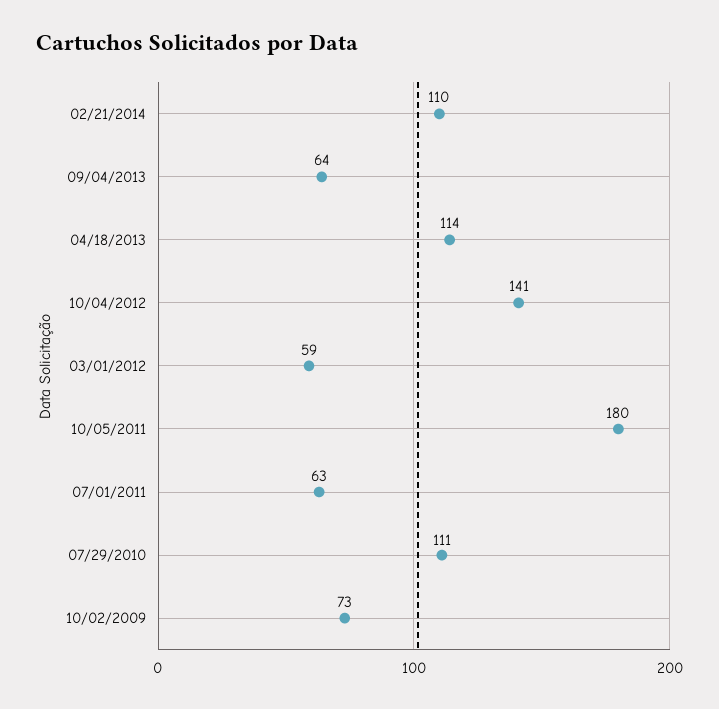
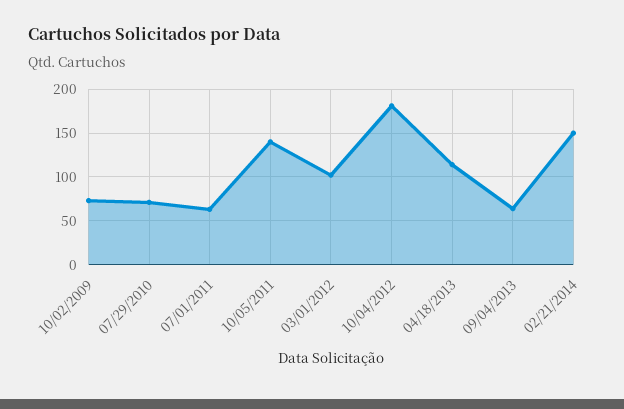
02/21/2014: 110 -> 150
10/04/2012: 141 -> 180
03/01/2012: 59 -> 100
10/05/2011: 180 -> 140
07/29/2010: 111 -> 70

